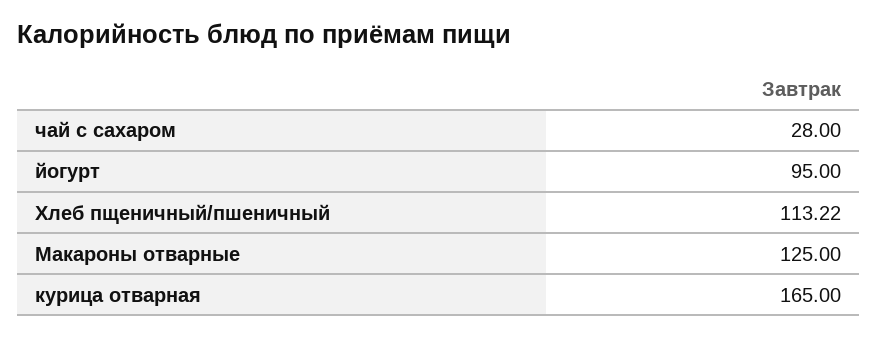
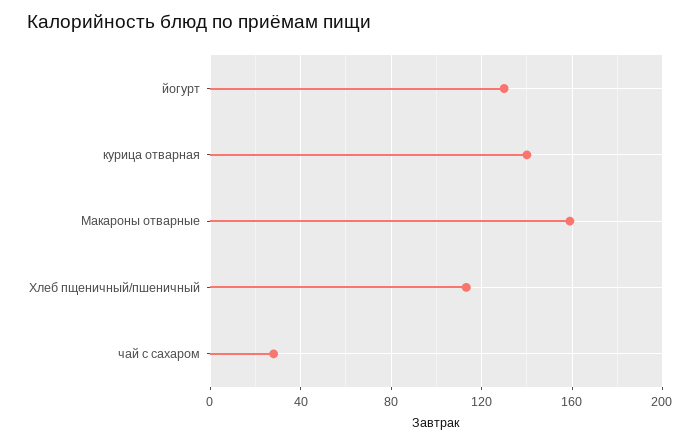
йогурт: 95 -> 130
Макароны отварные: 125 -> 160
курица отварная: 165 -> 140

